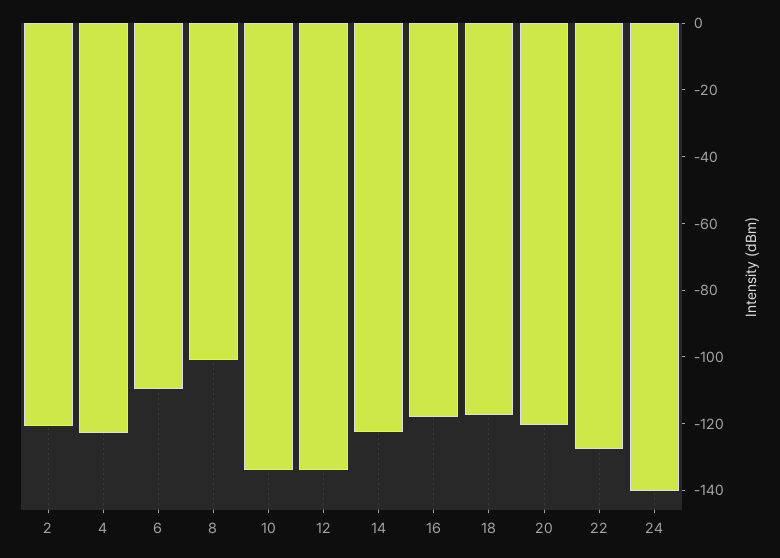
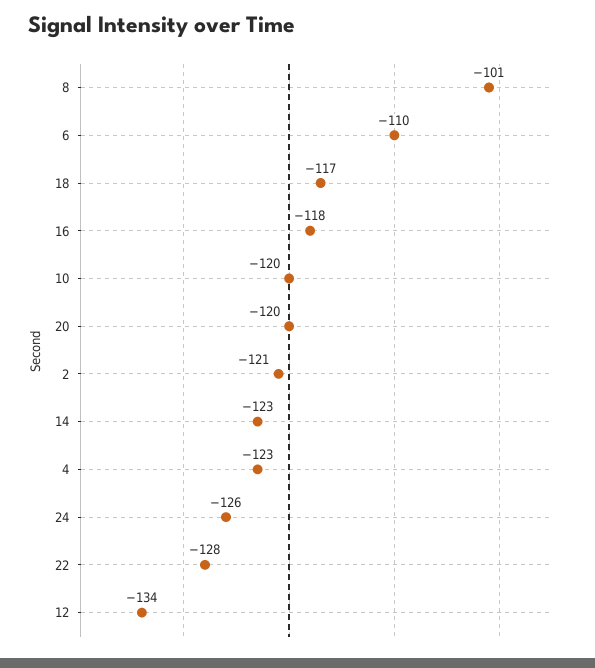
10: -135 -> -120
24: -140 -> -126

